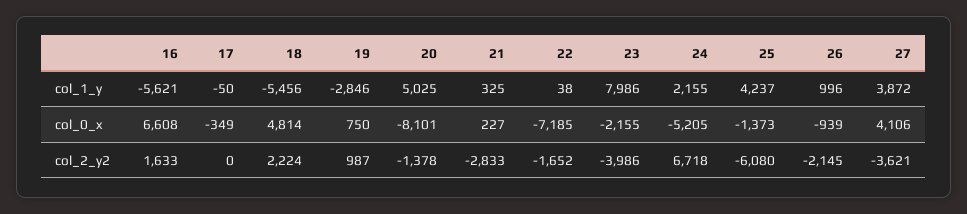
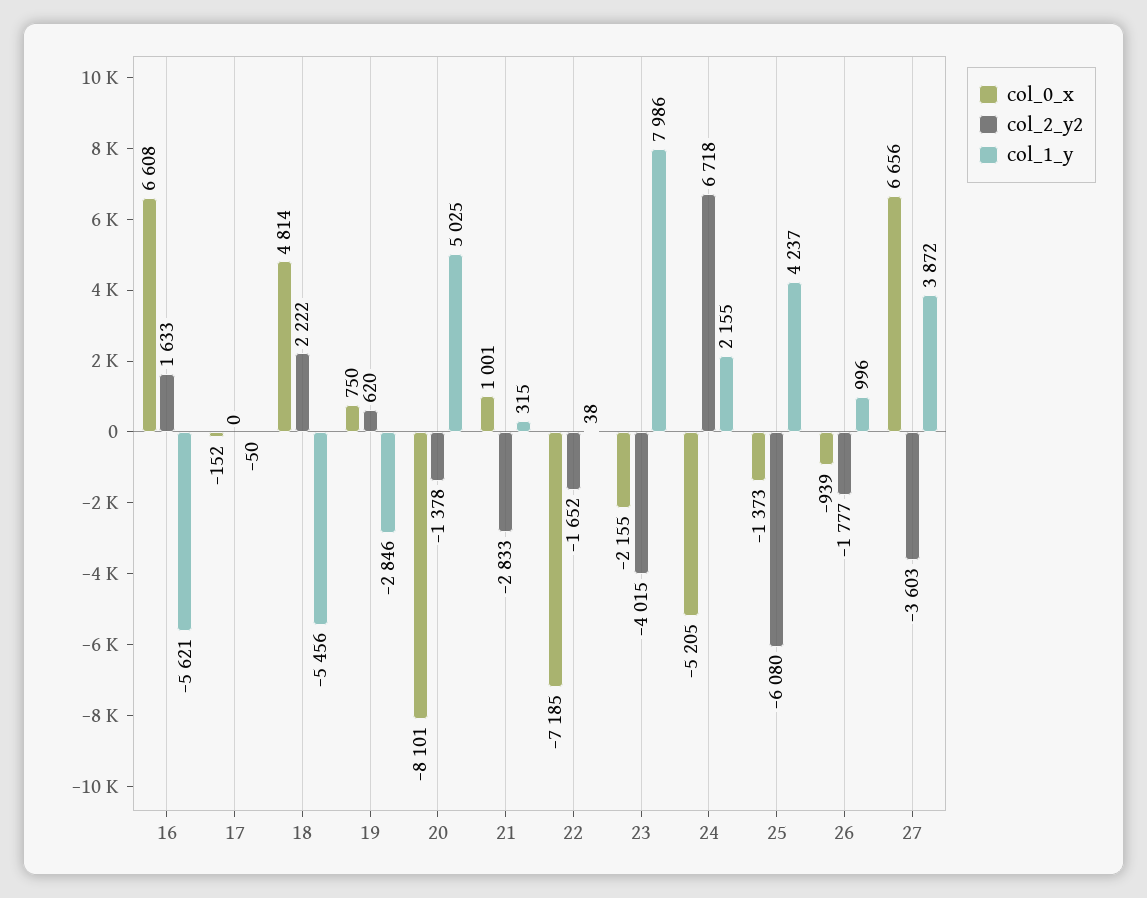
col_1_y, 21: 325 -> 315
col_0_x, 17: -349 -> -152
col_0_x, 21: 227 -> 1001
col_0_x, 27: 4106 -> 6656
col_2_y2, 18: 2224 -> 2222
col_2_y2, 19: 987 -> 620
col_2_y2, 23: -3986 -> -4015
col_2_y2, 26: -2145 -> -1777
col_2_y2, 27: -3621 -> -3603

